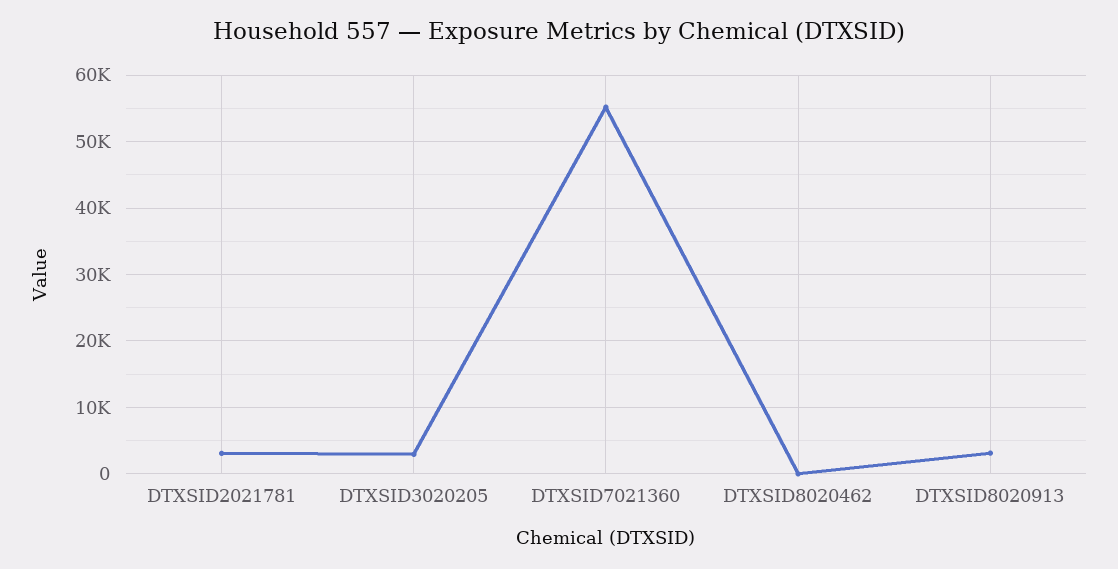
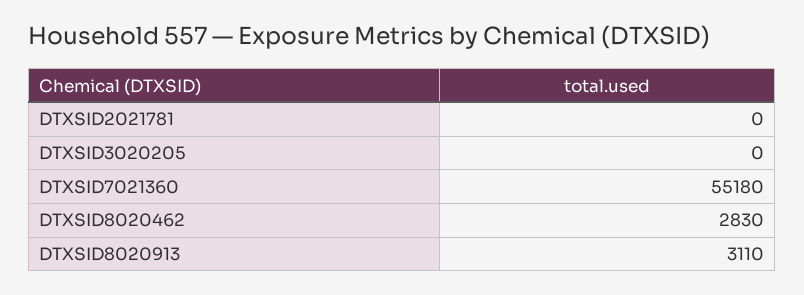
DTXSID2021781: 3000 -> 0
DTXSID3020205: 3000 -> 0
DTXSID8020462: 0 -> 2830

